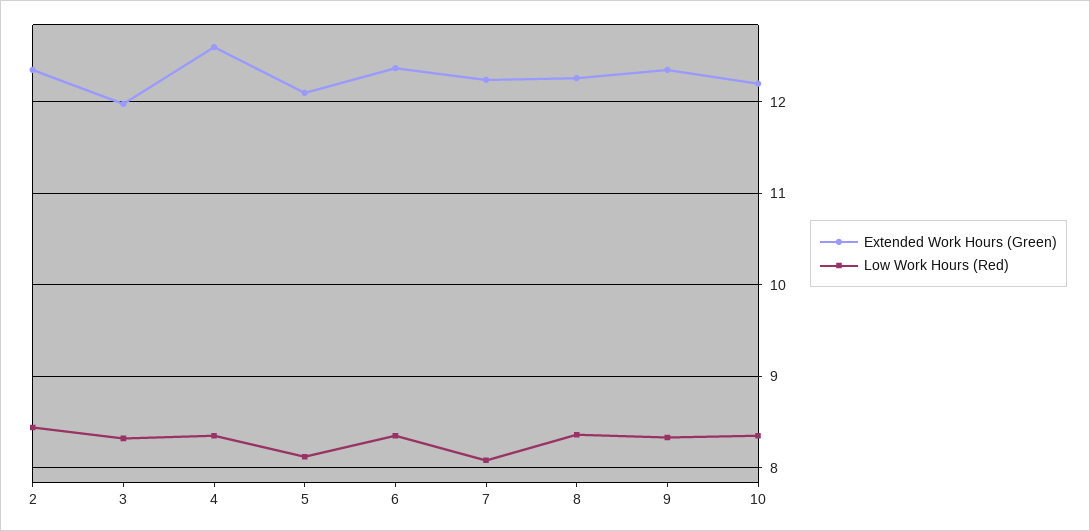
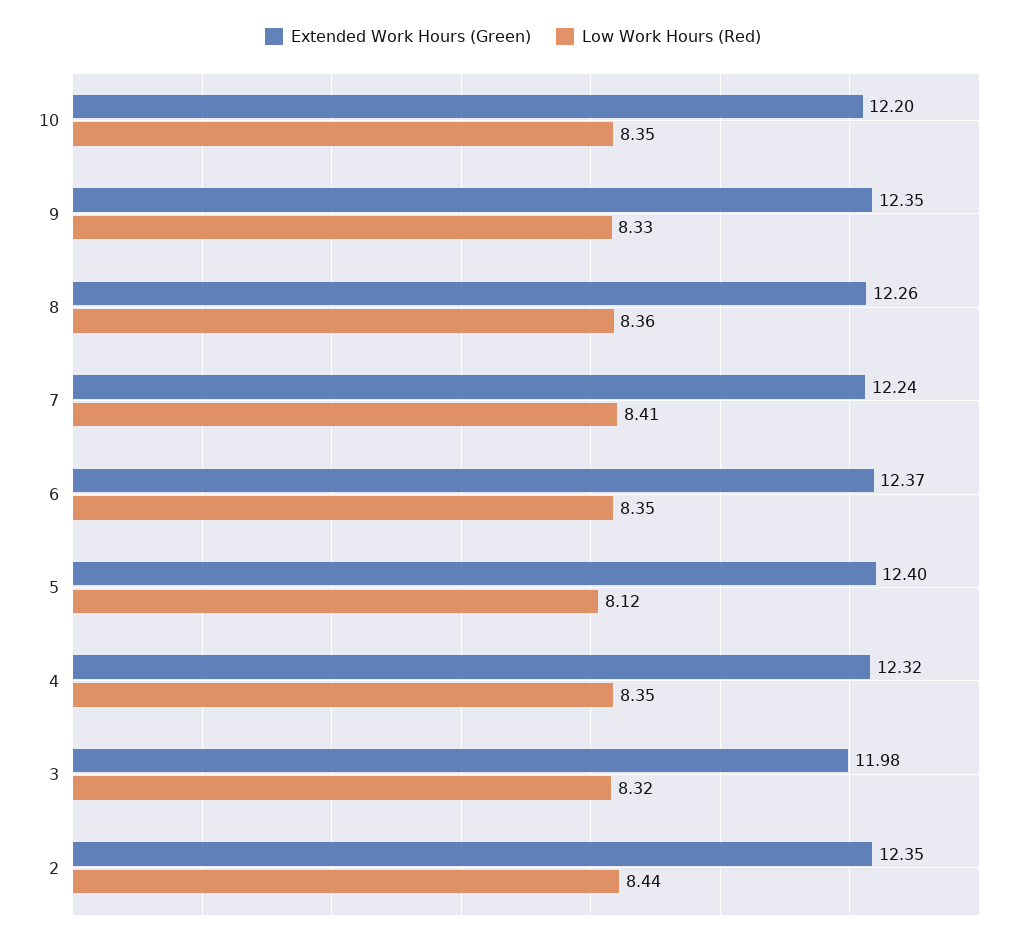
Extended Work Hours (Green), 4: 12.6 -> 12.32
Extended Work Hours (Green), 5: 12.1 -> 12.4
Low Work Hours (Red), 7: 8.1 -> 8.41

